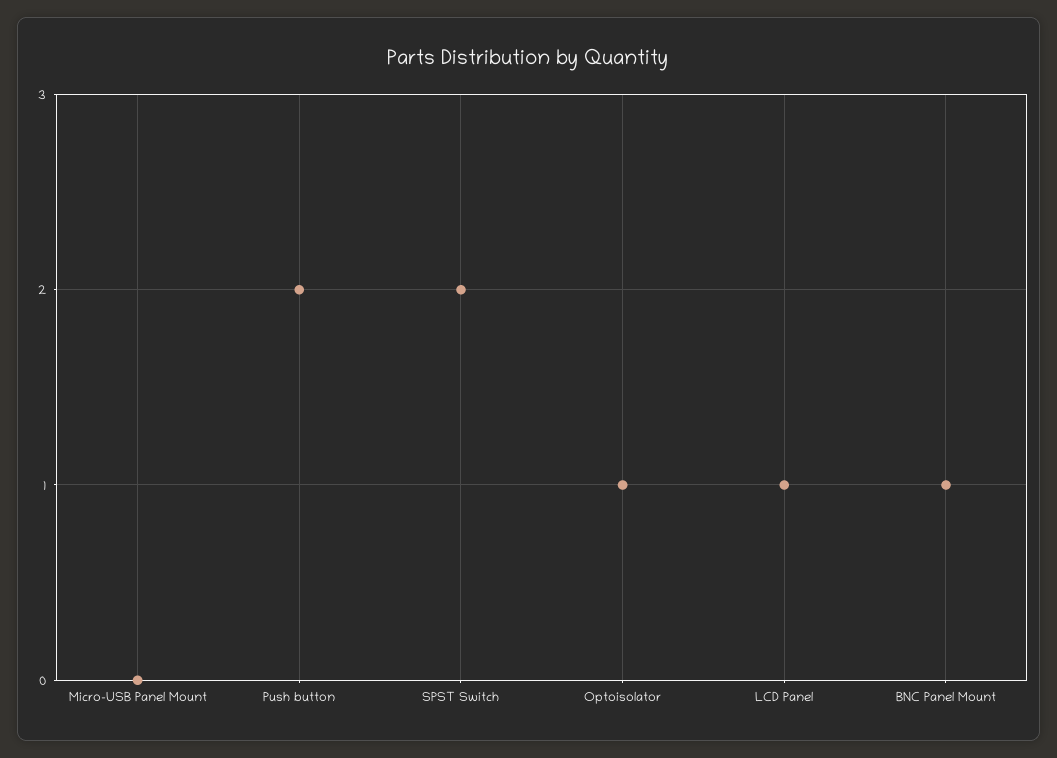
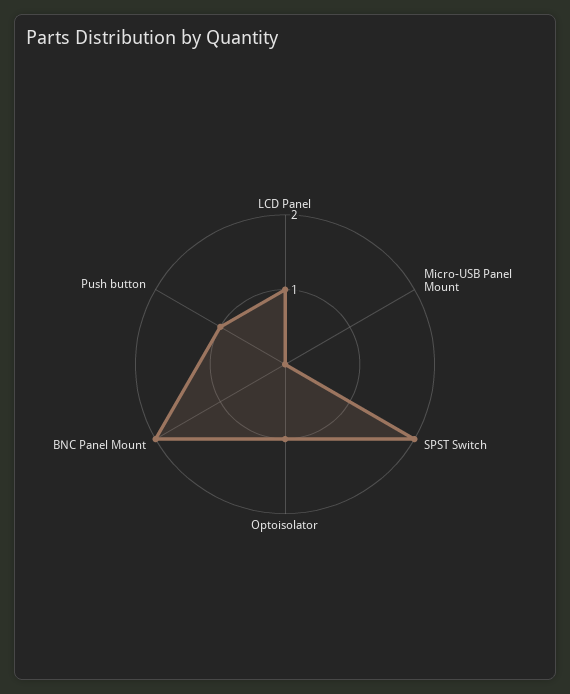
Push button: 2 -> 1
BNC Panel Mount: 1 -> 2

